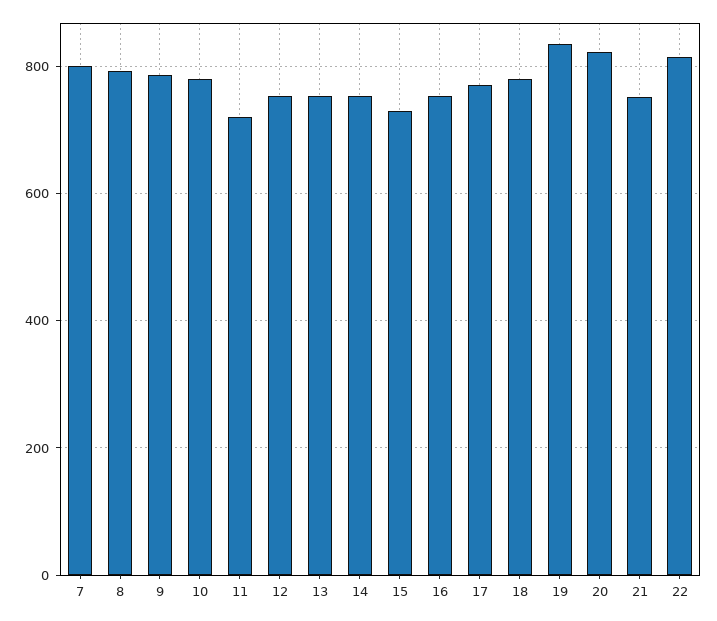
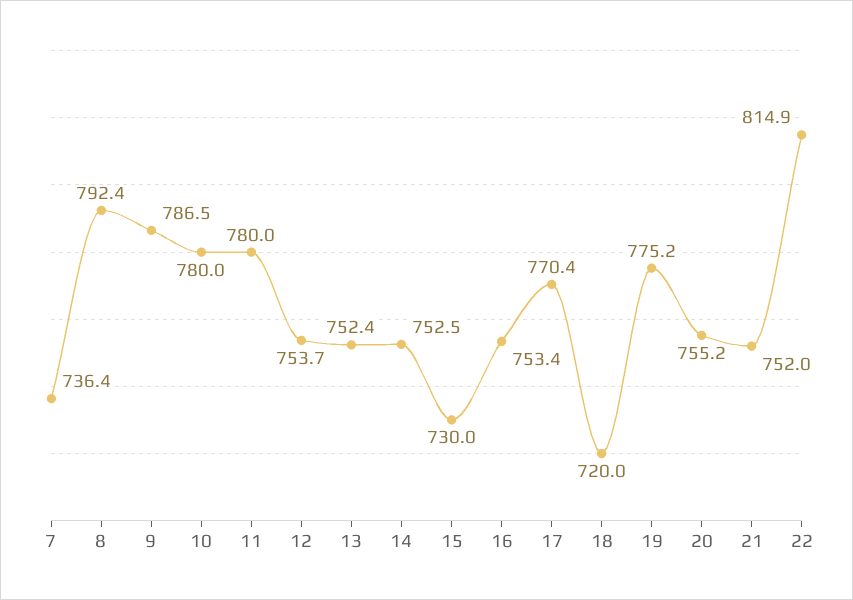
7: 800 -> 736.4
11: 720 -> 780
18: 780 -> 720
19: 840 -> 775.2
20: 820 -> 755.2

